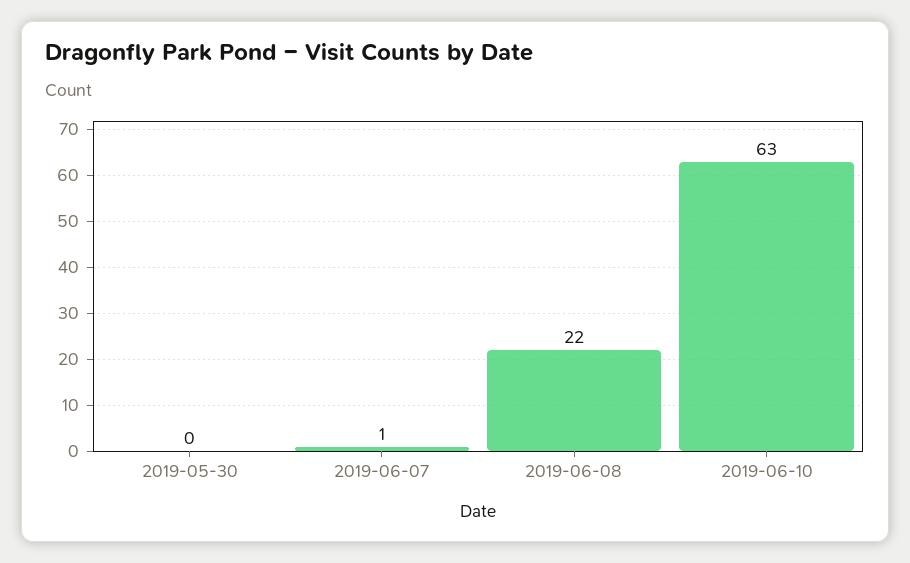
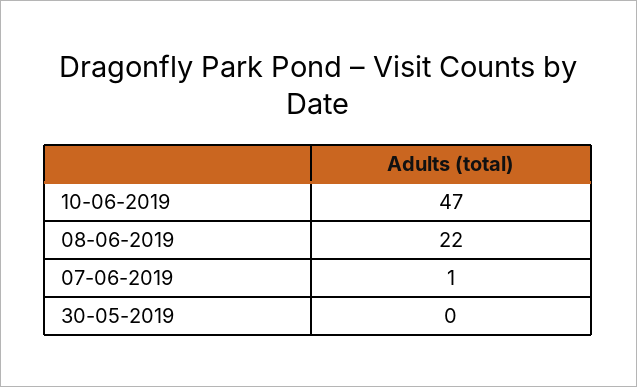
2019-06-10: 63 -> 47

